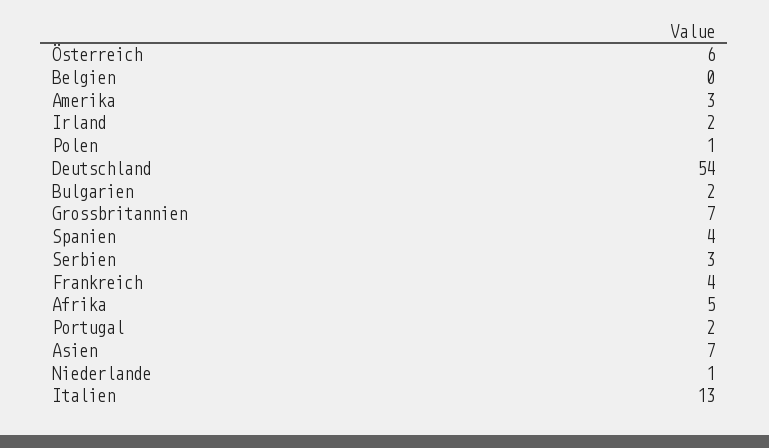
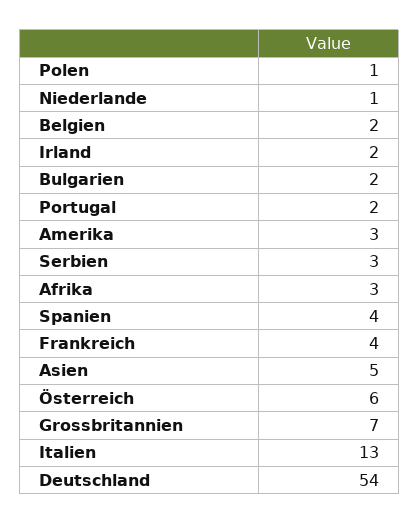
Belgien: 0 -> 2
Afrika: 5 -> 3
Asien: 7 -> 5

